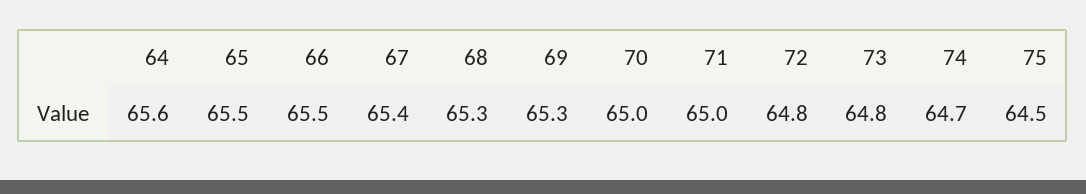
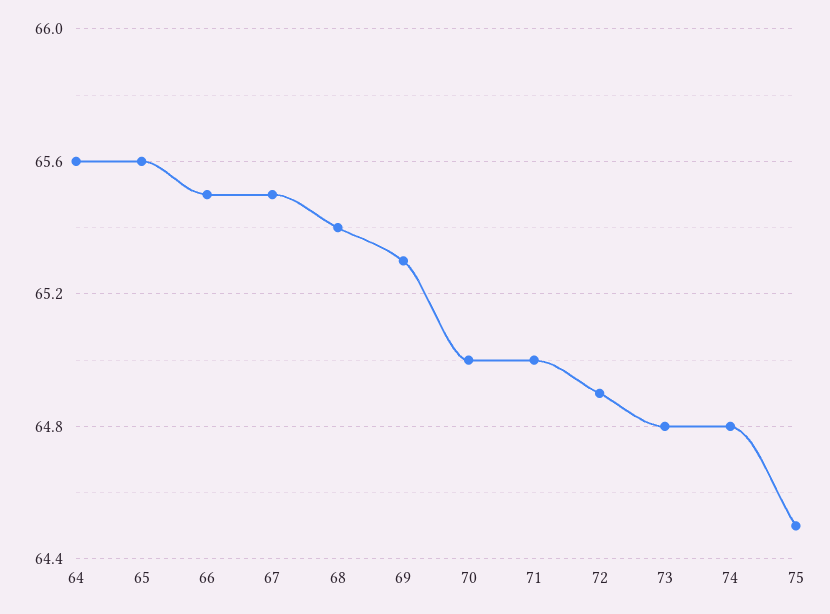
65: 65.5 -> 65.6
67: 65.4 -> 65.5
68: 65.3 -> 65.4
72: 64.8 -> 64.9
74: 64.7 -> 64.8

